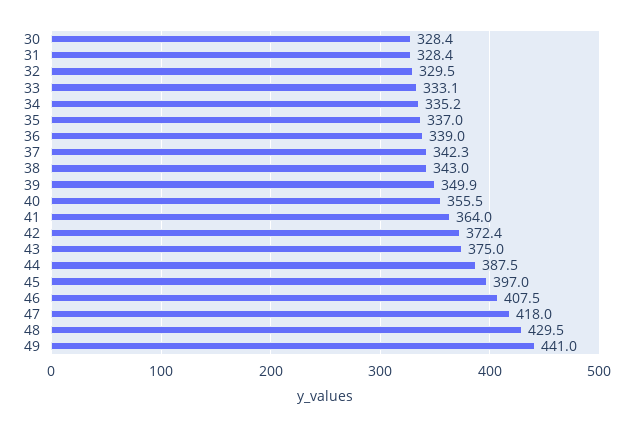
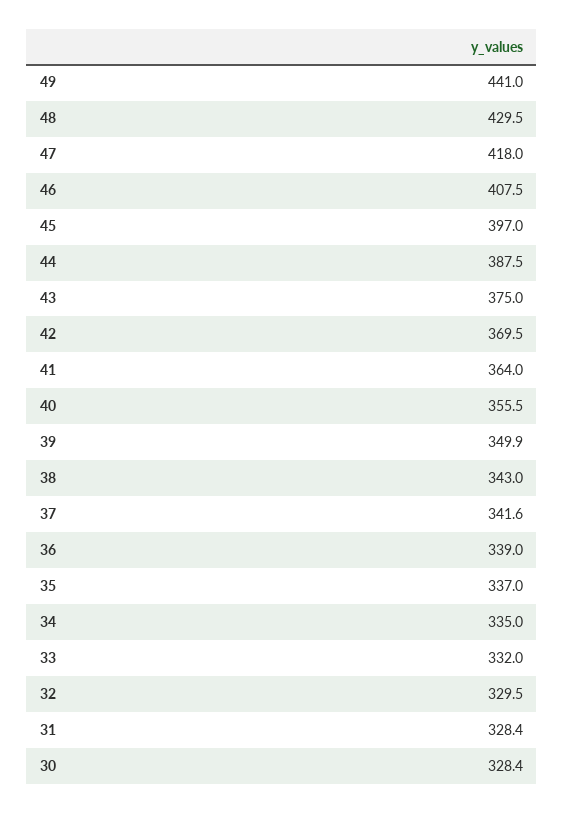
33: 333.1 -> 332
34: 335.2 -> 335
37: 342.3 -> 341.6
42: 372.4 -> 369.5

